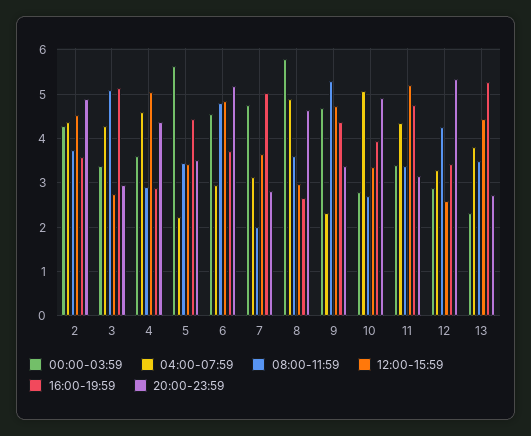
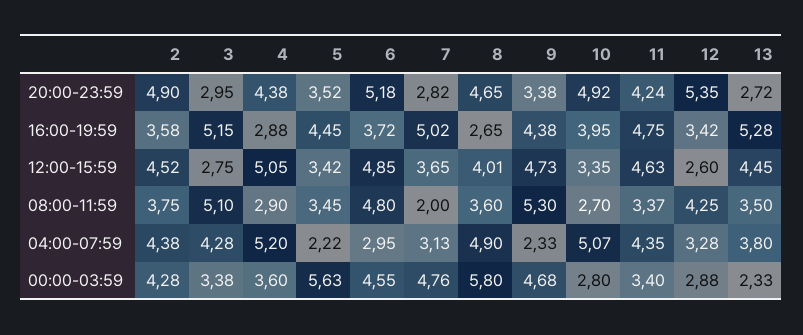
04:00-07:59, 4: 4.6 -> 5.2
12:00-15:59, 8: 3 -> 4.01
12:00-15:59, 11: 5.2 -> 4.63
20:00-23:59, 11: 3.2 -> 4.24

